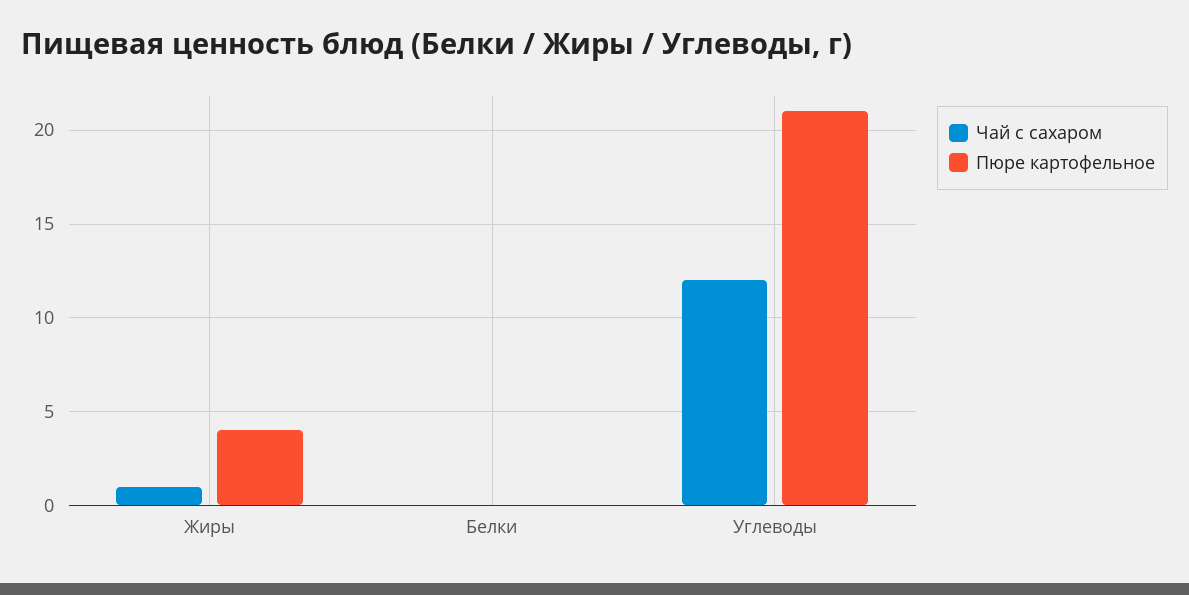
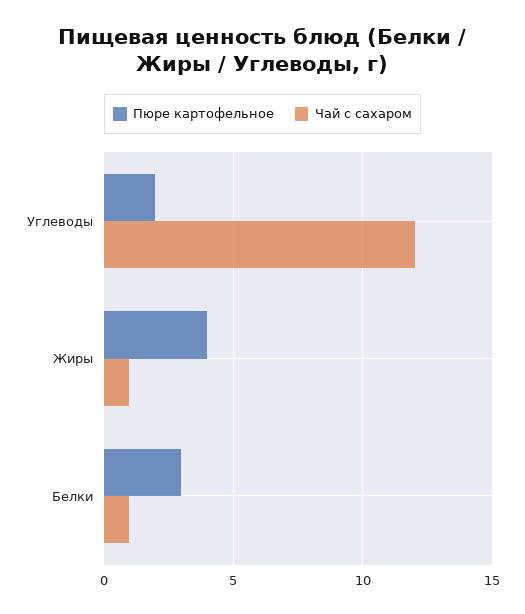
Чай с сахаром, Белки: 0 -> 1
Пюре картофельное, Белки: 0 -> 3
Пюре картофельное, Углеводы: 21 -> 2

